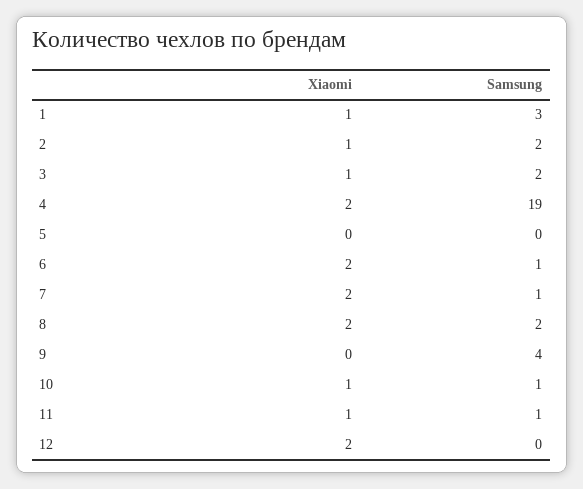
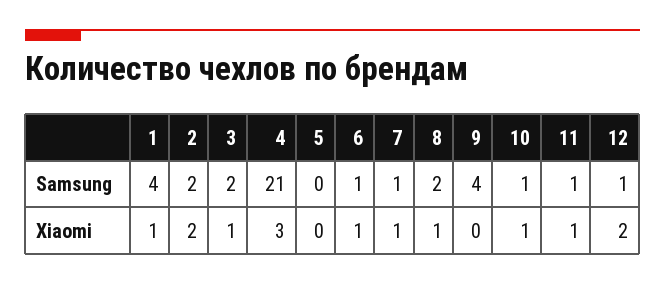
Samsung, 1: 3 -> 4
Xiaomi, 2: 1 -> 2
Xiaomi, 4: 2 -> 3
Samsung, 4: 19 -> 21
Xiaomi, 6: 2 -> 1
Xiaomi, 7: 2 -> 1
Xiaomi, 8: 2 -> 1
Samsung, 12: 0 -> 1

